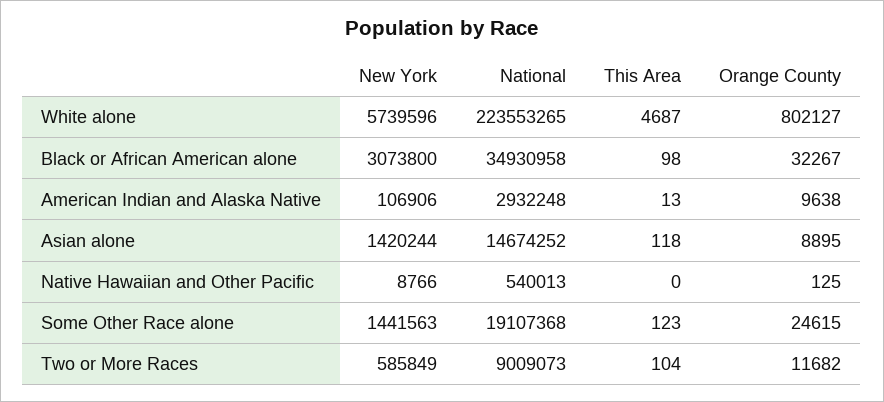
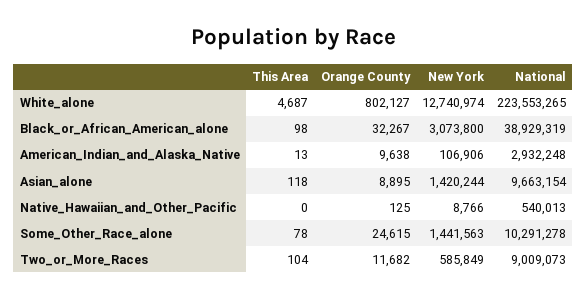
New York, White alone: 5739596 -> 12740974
National, Black or African American alone: 34930958 -> 38929319
National, Asian alone: 14674252 -> 9663154
National, Some Other Race alone: 19107368 -> 10291278
This Area, Some Other Race alone: 123 -> 78

